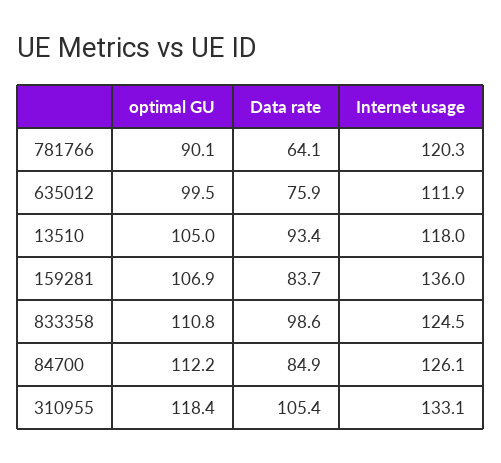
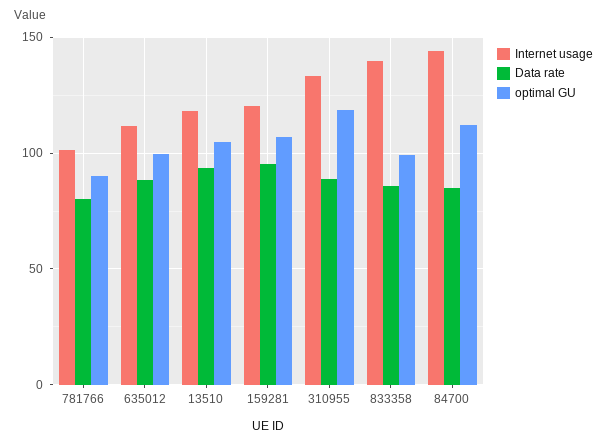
Data rate, 781766: 64.1 -> 80
Internet usage, 781766: 120.3 -> 100
Data rate, 635012: 75.9 -> 90
Data rate, 159281: 83.7 -> 95
Internet usage, 159281: 136 -> 120
optimal GU, 833358: 110.8 -> 100
Data rate, 833358: 98.6 -> 85
Internet usage, 833358: 124.5 -> 140
Internet usage, 84700: 126.1 -> 145
Data rate, 310955: 105.4 -> 90

